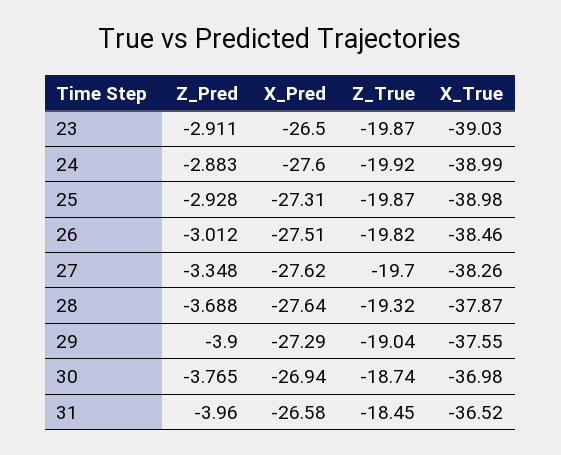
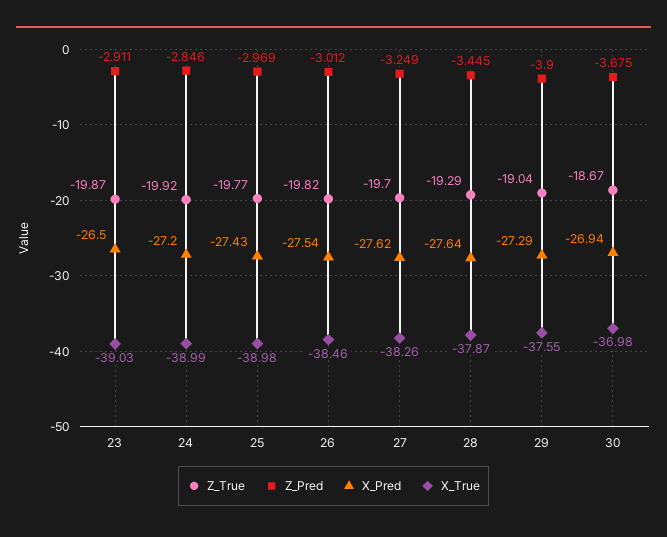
Z_Pred, 24: -2.883 -> -2.846
X_Pred, 24: -27.6 -> -27.2
Z_Pred, 25: -2.928 -> -2.969
X_Pred, 25: -27.31 -> -27.43
Z_True, 25: -19.87 -> -19.77
X_Pred, 26: -27.51 -> -27.54
Z_Pred, 27: -3.348 -> -3.249
Z_Pred, 28: -3.688 -> -3.445
Z_True, 28: -19.32 -> -19.29
Z_Pred, 30: -3.765 -> -3.675
Z_True, 30: -18.74 -> -18.67
Z_Pred, 31: -3.96 -> none
X_Pred, 31: -26.58 -> none
Z_True, 31: -18.45 -> none
X_True, 31: -36.52 -> none

